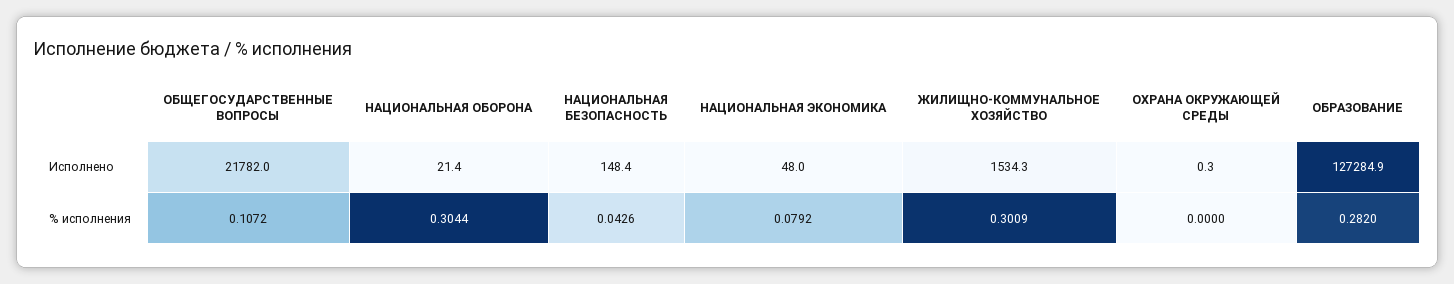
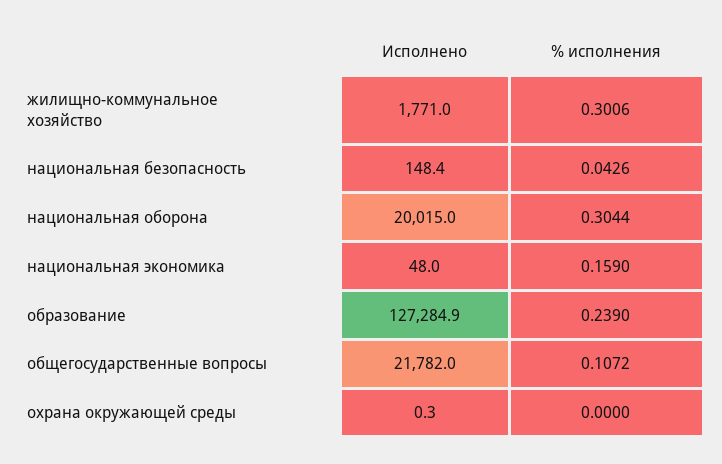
НАЦИОНАЛЬНАЯ ОБОРОНА, Исполнено: 21.4 -> 20015
ЖИЛИЩНО-КОММУНАЛЬНОЕ ХОЗЯЙСТВО, Исполнено: 1534.3 -> 1771
НАЦИОНАЛЬНАЯ ЭКОНОМИКА, % исполнения: 0.0792 -> 0.159
ЖИЛИЩНО-КОММУНАЛЬНОЕ ХОЗЯЙСТВО, % исполнения: 0.3009 -> 0.3006
ОБРАЗОВАНИЕ, % исполнения: 0.282 -> 0.239

